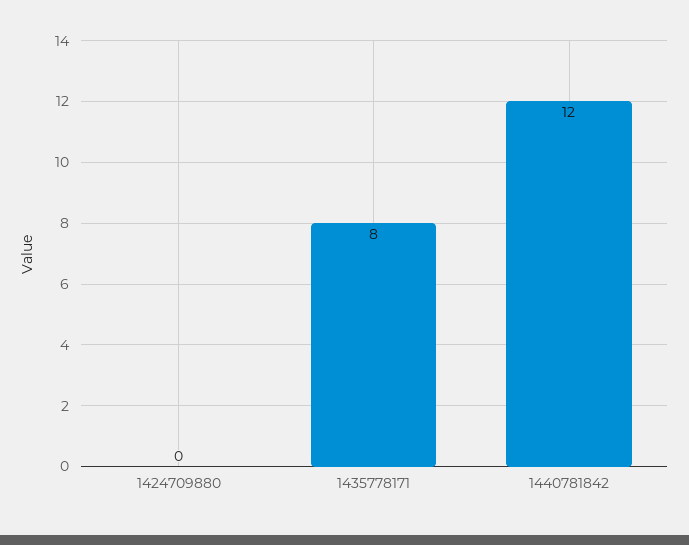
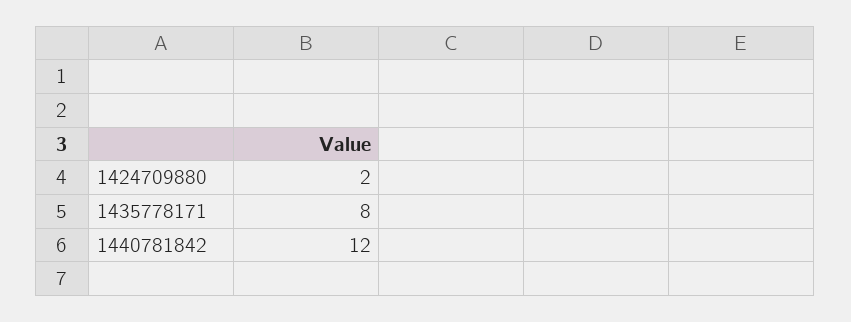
1424709880: 0 -> 2

